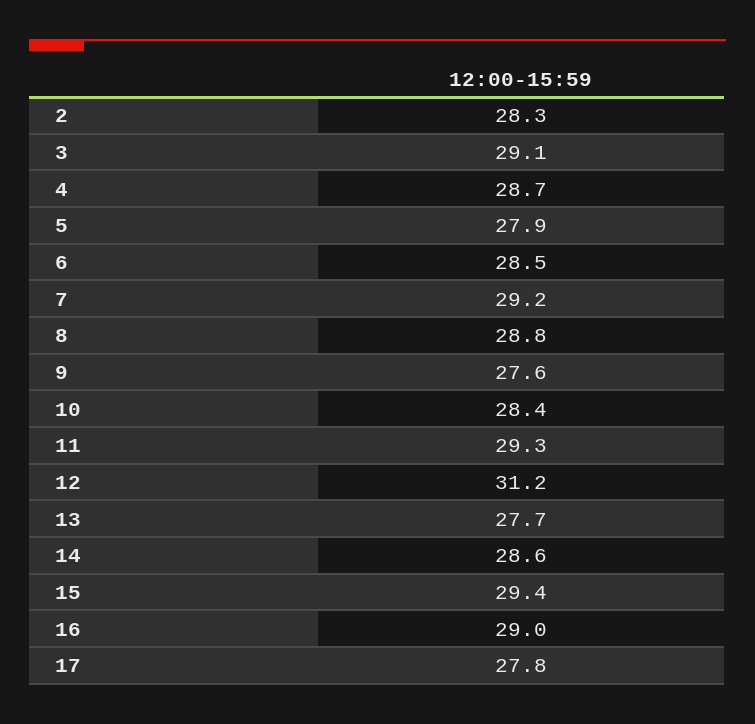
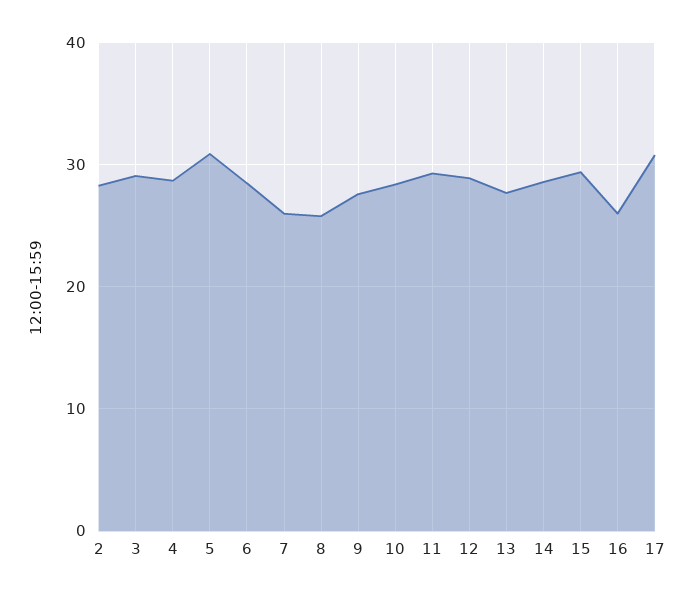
5: 27.9 -> 31
7: 29.2 -> 26
8: 28.8 -> 26
12: 31.2 -> 29
16: 29 -> 26
17: 27.8 -> 31

